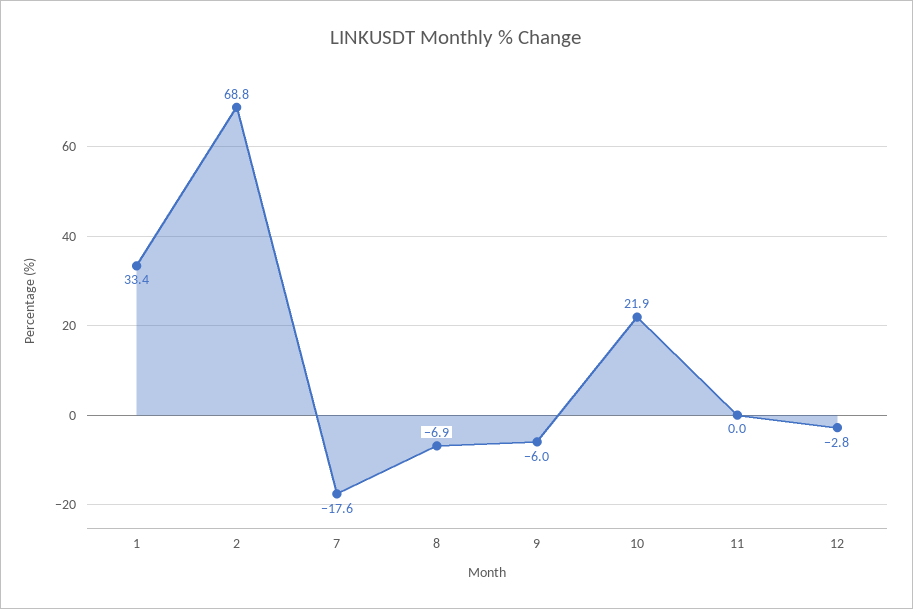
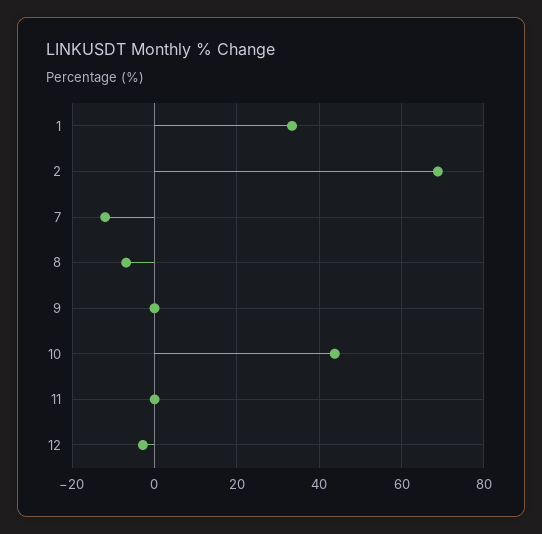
7: -17.6 -> -12
9: -6 -> 0
10: 21.9 -> 44

